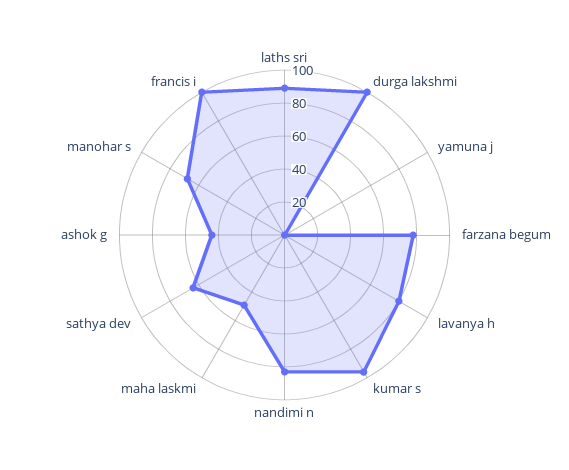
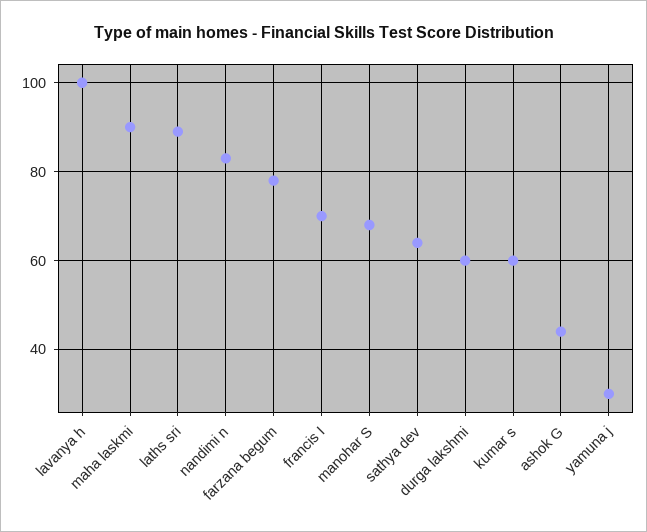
durga lakshmi: 100 -> 60
yamuna j: 0 -> 30
lavanya h: 80 -> 100
kumar s: 95 -> 60
maha laskmi: 50 -> 90
francis i: 100 -> 70

